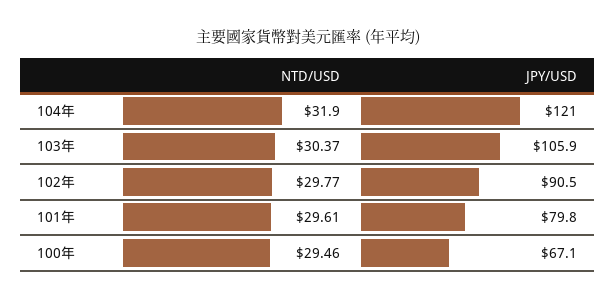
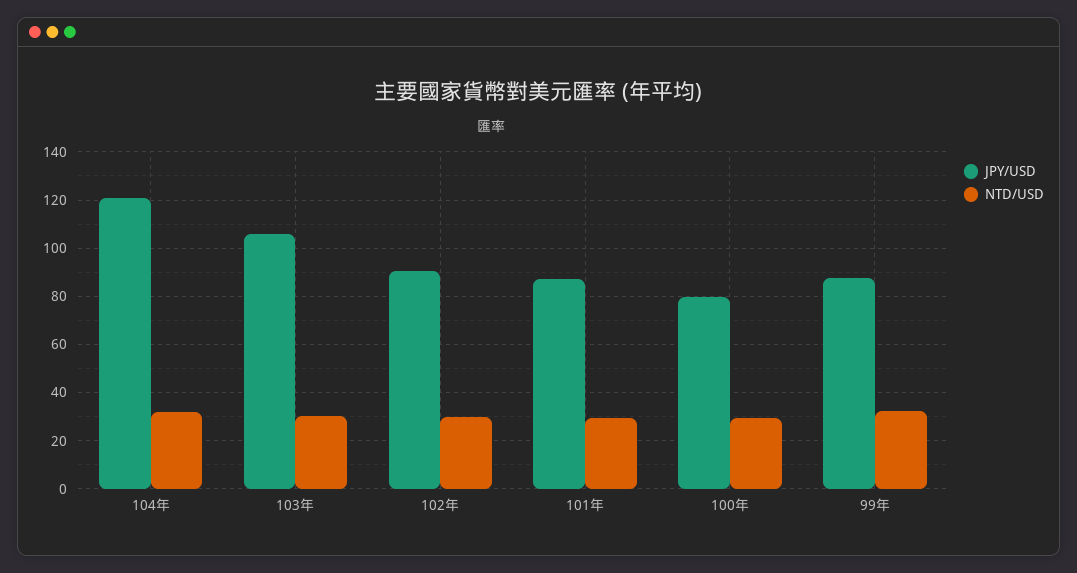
JPY/USD, 101年: 79.8 -> 87.5
JPY/USD, 100年: 67.1 -> 80
JPY/USD, 99年: none -> 87.5
NTD/USD, 99年: none -> 32.5

